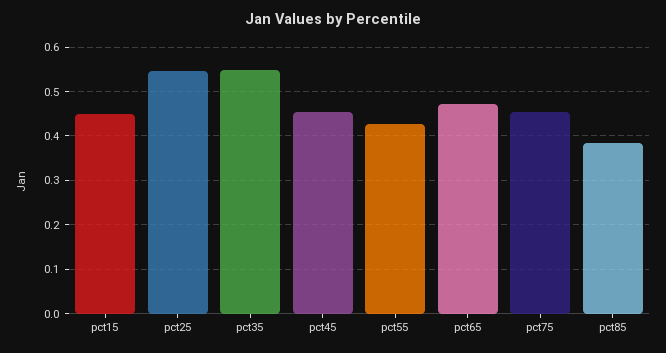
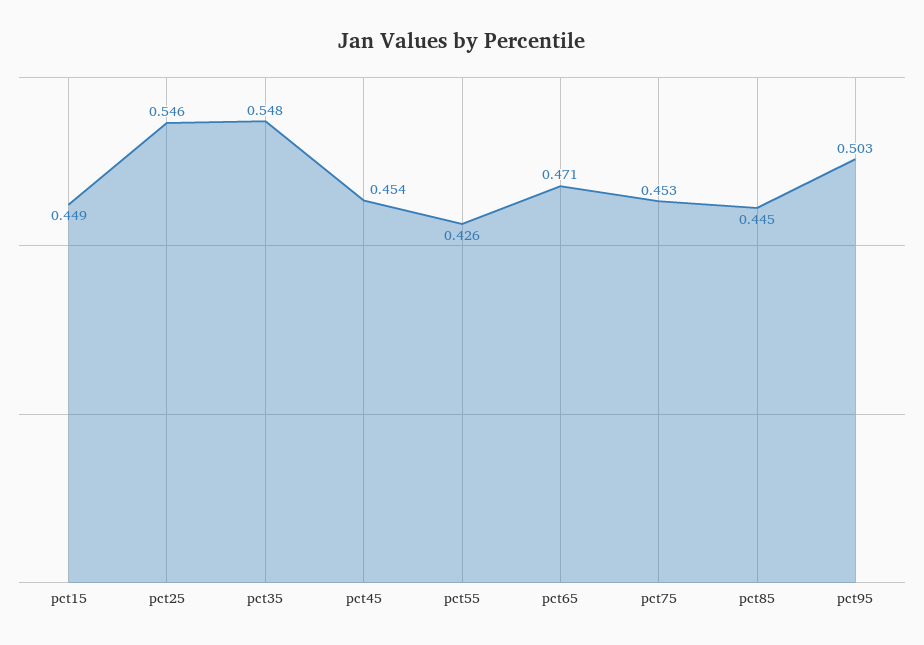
pct85: 0.38 -> 0.445
pct95: none -> 0.503

